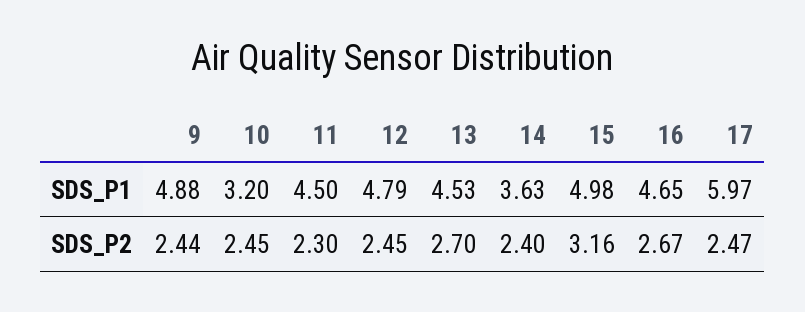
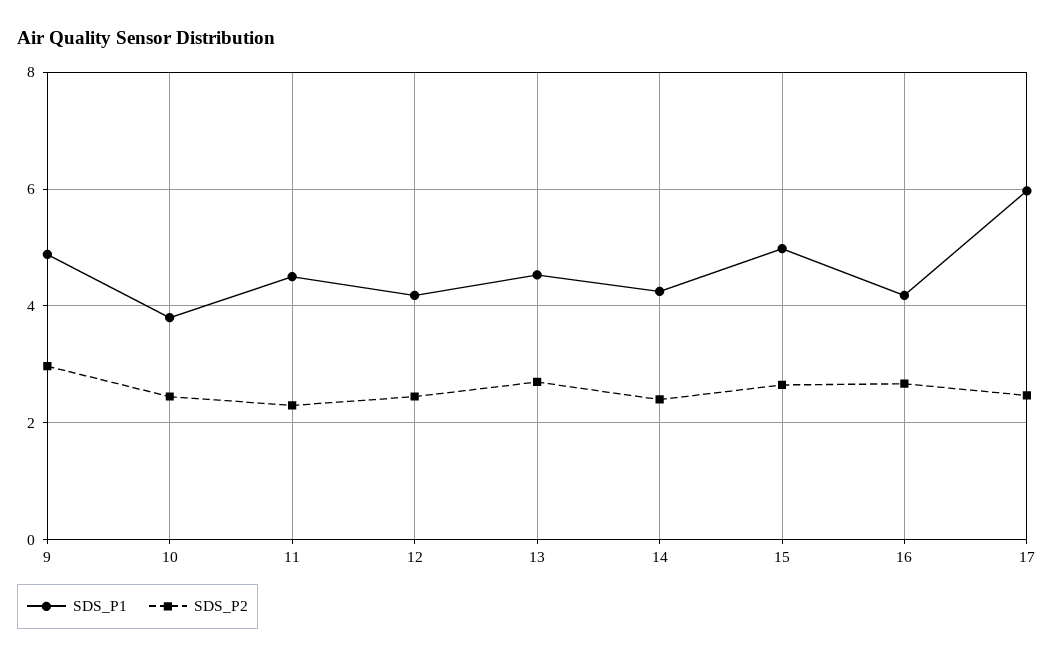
SDS_P1, 10: 3.2 -> 3.8
SDS_P1, 12: 4.79 -> 4.2
SDS_P1, 14: 3.63 -> 4.2
SDS_P1, 16: 4.65 -> 4.2
SDS_P2, 9: 2.44 -> 3
SDS_P2, 15: 3.16 -> 2.6

